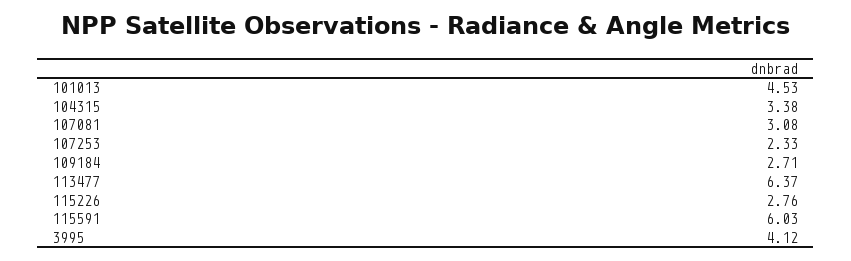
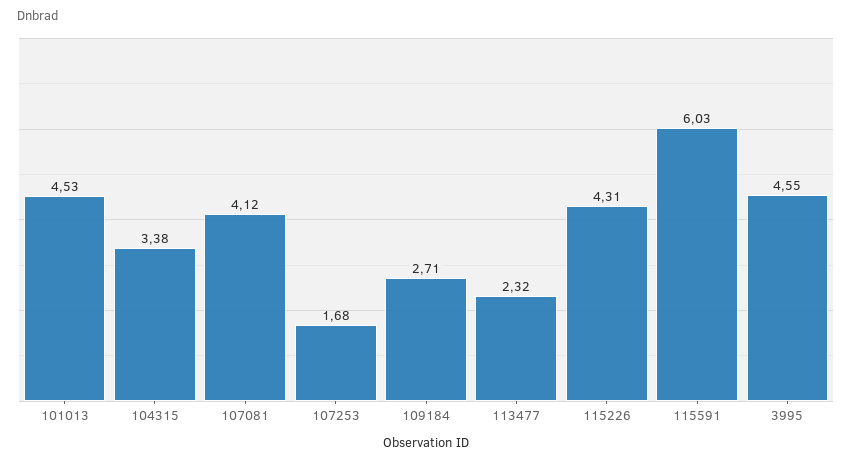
107081: 3.08 -> 4.12
107253: 2.33 -> 1.68
113477: 6.37 -> 2.32
115226: 2.76 -> 4.31
3995: 4.12 -> 4.55

